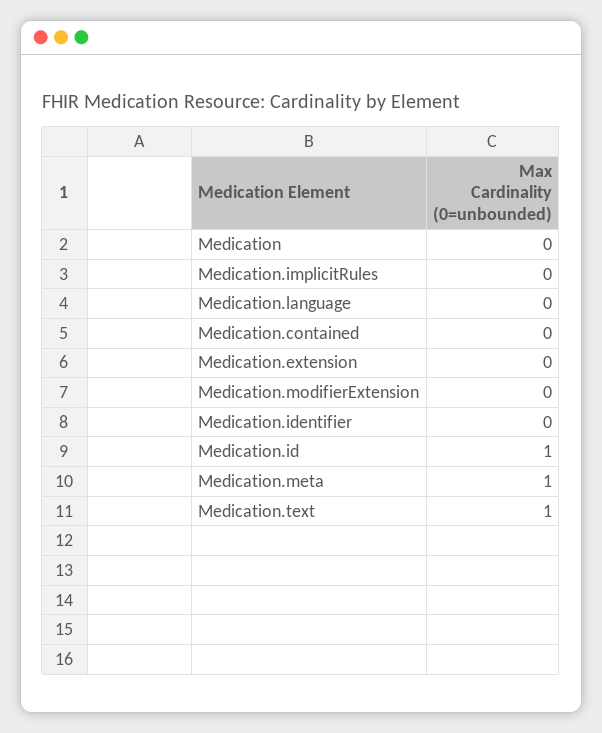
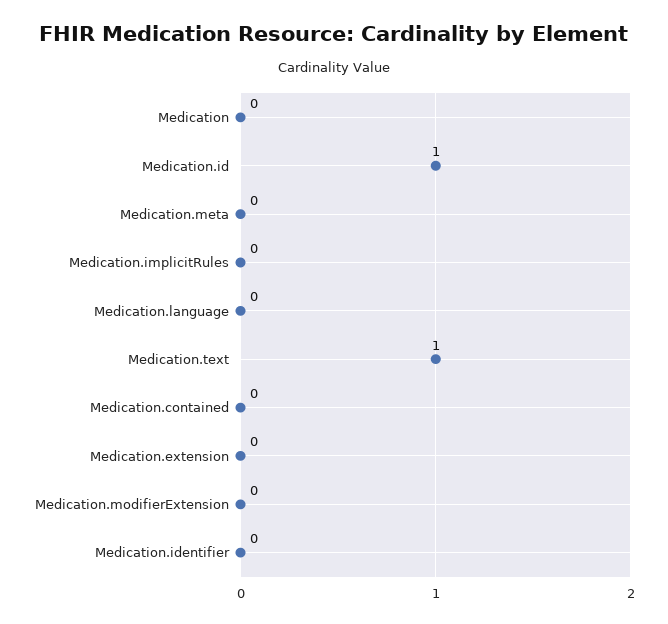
Medication.meta: 1 -> 0

